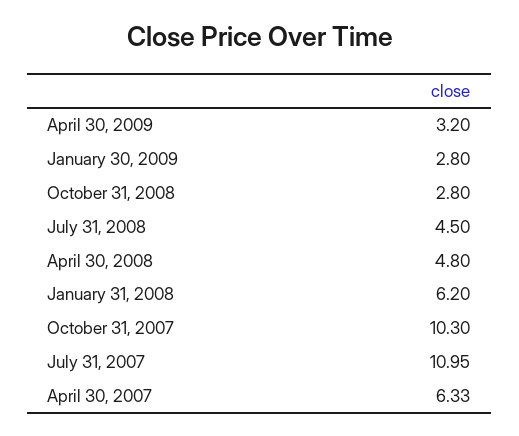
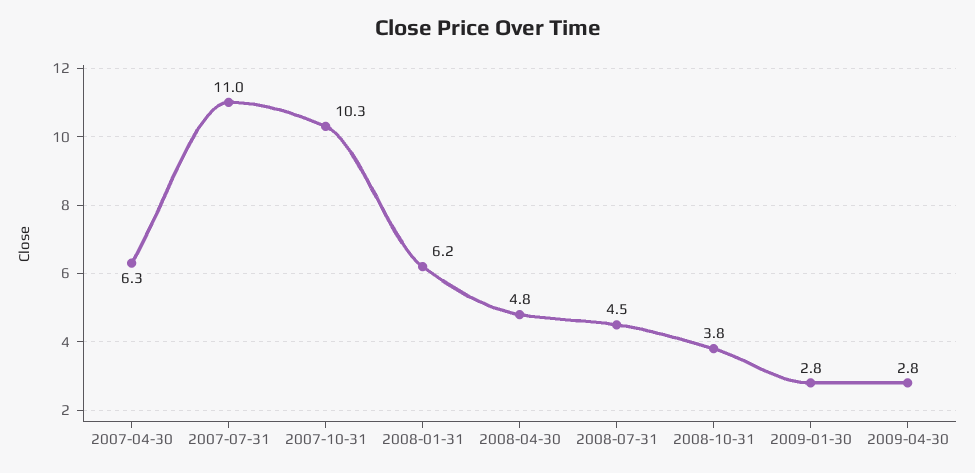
April 30, 2009: 3.2 -> 2.8
October 31, 2008: 2.8 -> 3.8

